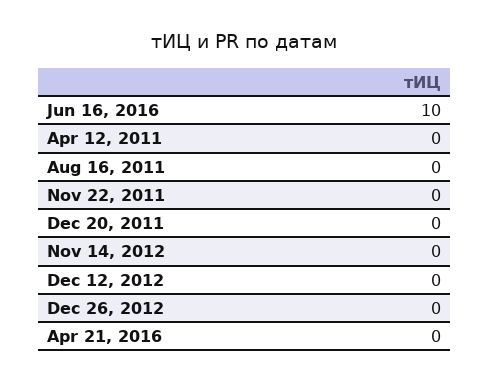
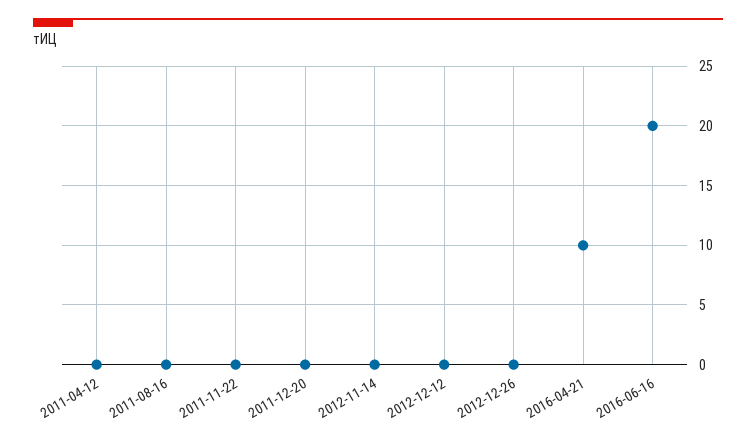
Jun 16, 2016: 10 -> 20
Apr 21, 2016: 0 -> 10

